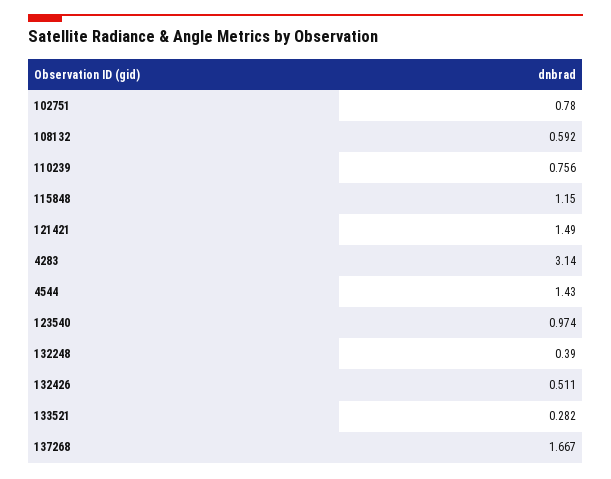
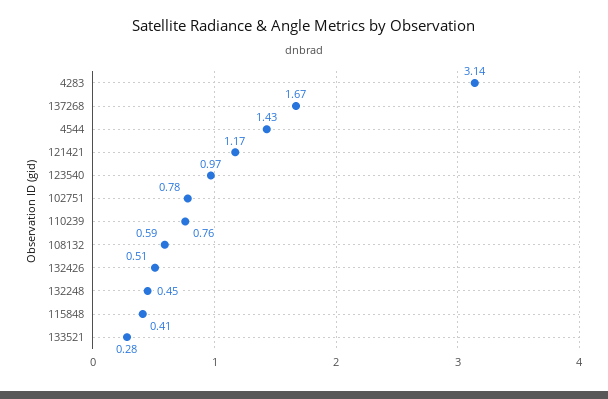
115848: 1.15 -> 0.41
121421: 1.49 -> 1.17
132248: 0.39 -> 0.45

